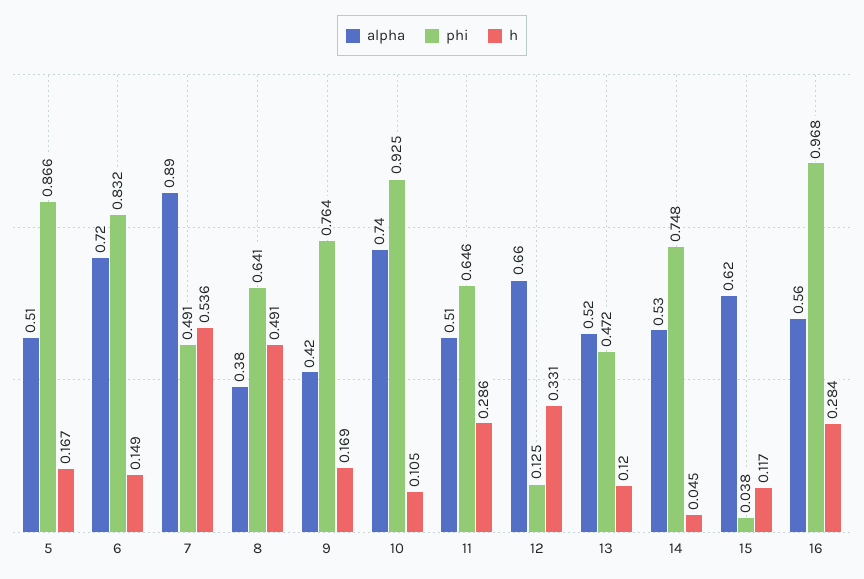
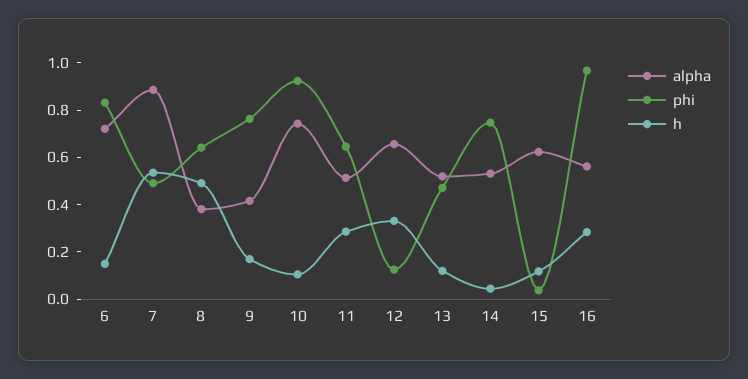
alpha, 5: 0.51 -> none
phi, 5: 0.866 -> none
h, 5: 0.167 -> none

